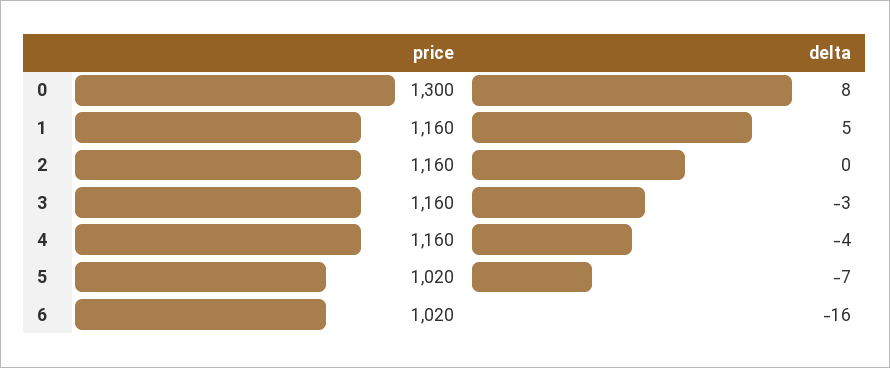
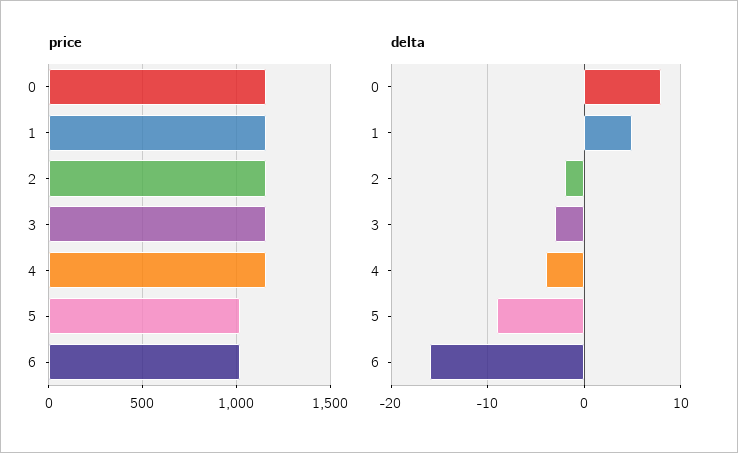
price, 0: 1300 -> 1150
delta, 2: 0 -> -2
delta, 5: -7 -> -9

